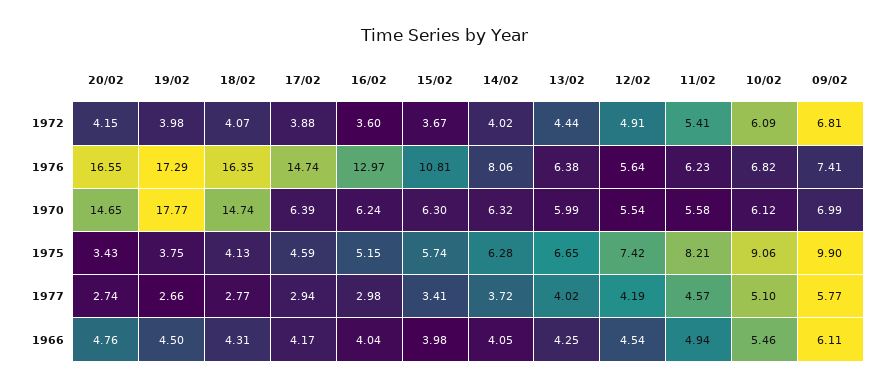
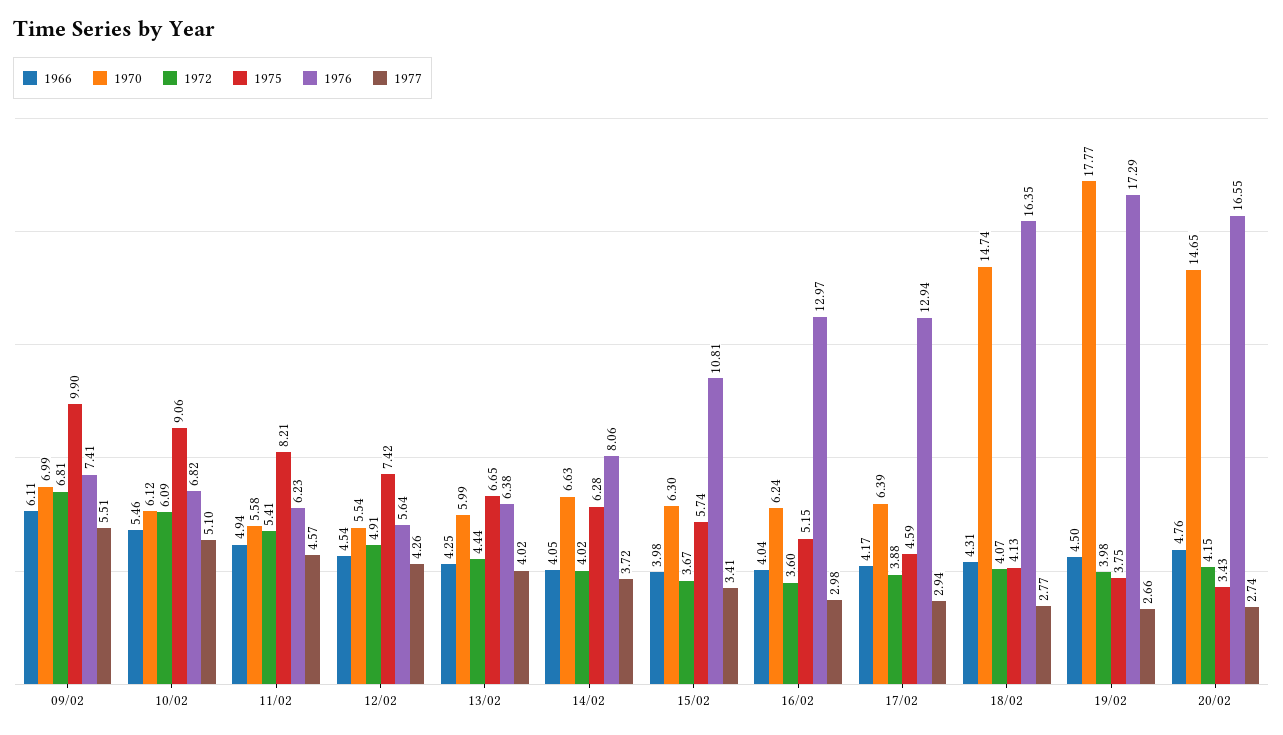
1976, 17/02: 14.74 -> 12.94
1970, 14/02: 6.32 -> 6.63
1977, 12/02: 4.19 -> 4.26
1977, 09/02: 5.77 -> 5.51

